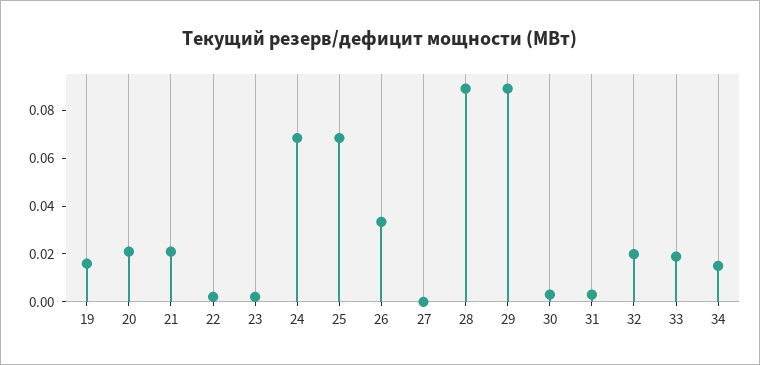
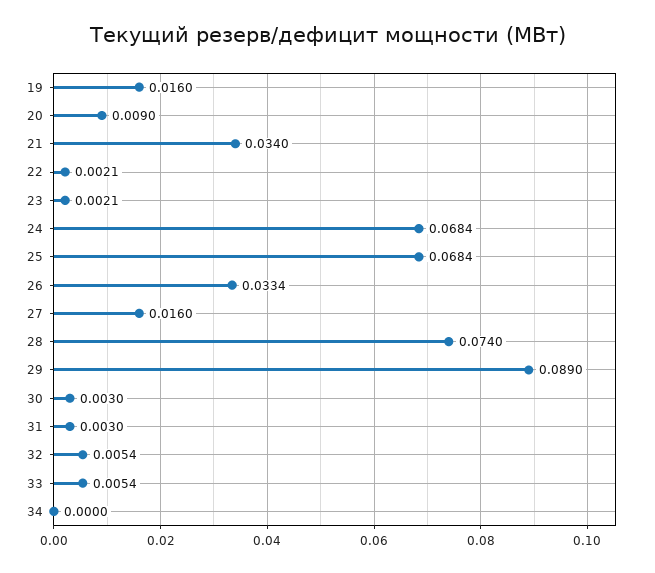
20: 0.02 -> 0.009
21: 0.02 -> 0.034
27: 0 -> 0.016
28: 0.09 -> 0.074
32: 0.02 -> 0.0054
33: 0.02 -> 0.0054
34: 0.015 -> 0

